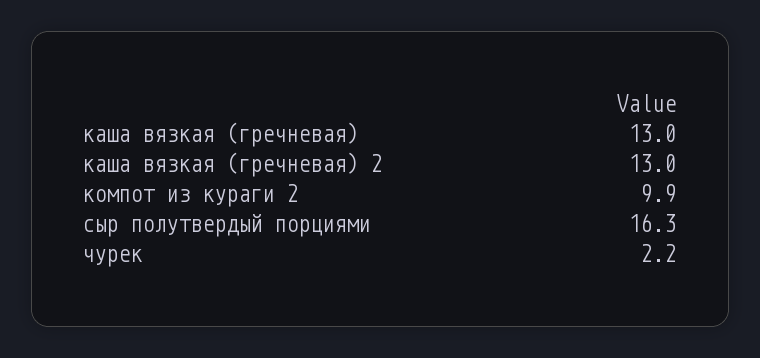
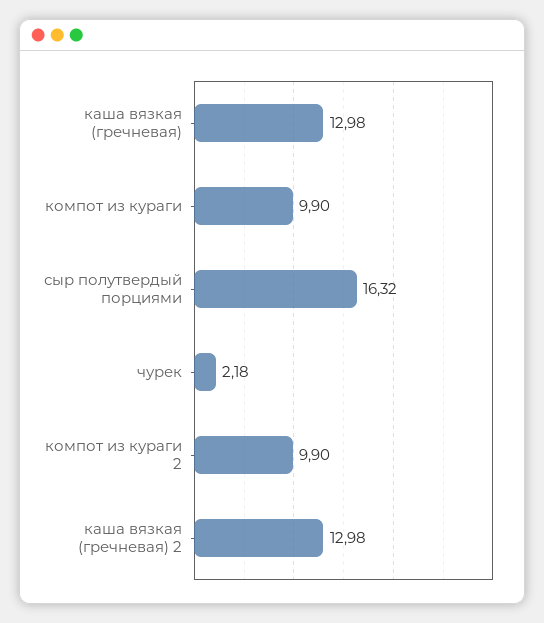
компот из кураги: none -> 9.9

